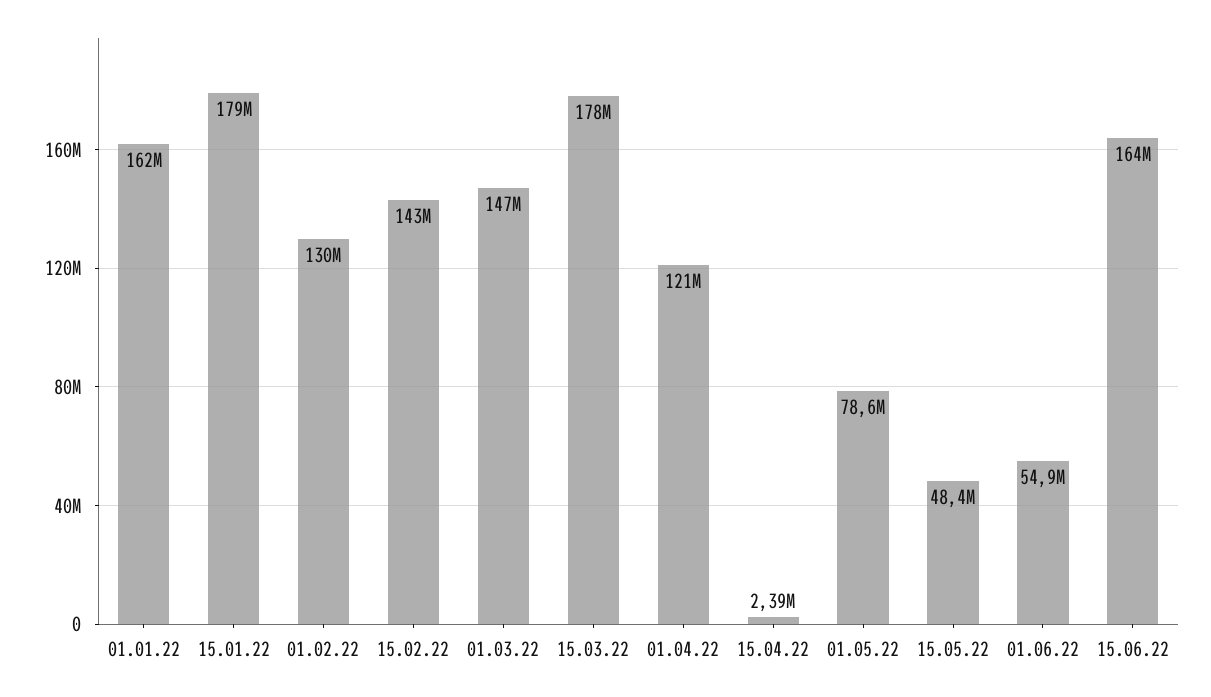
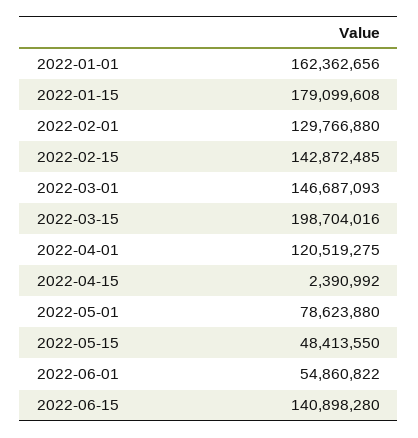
15.03.22: 178000000 -> 198704016
15.06.22: 164000000 -> 140898280

